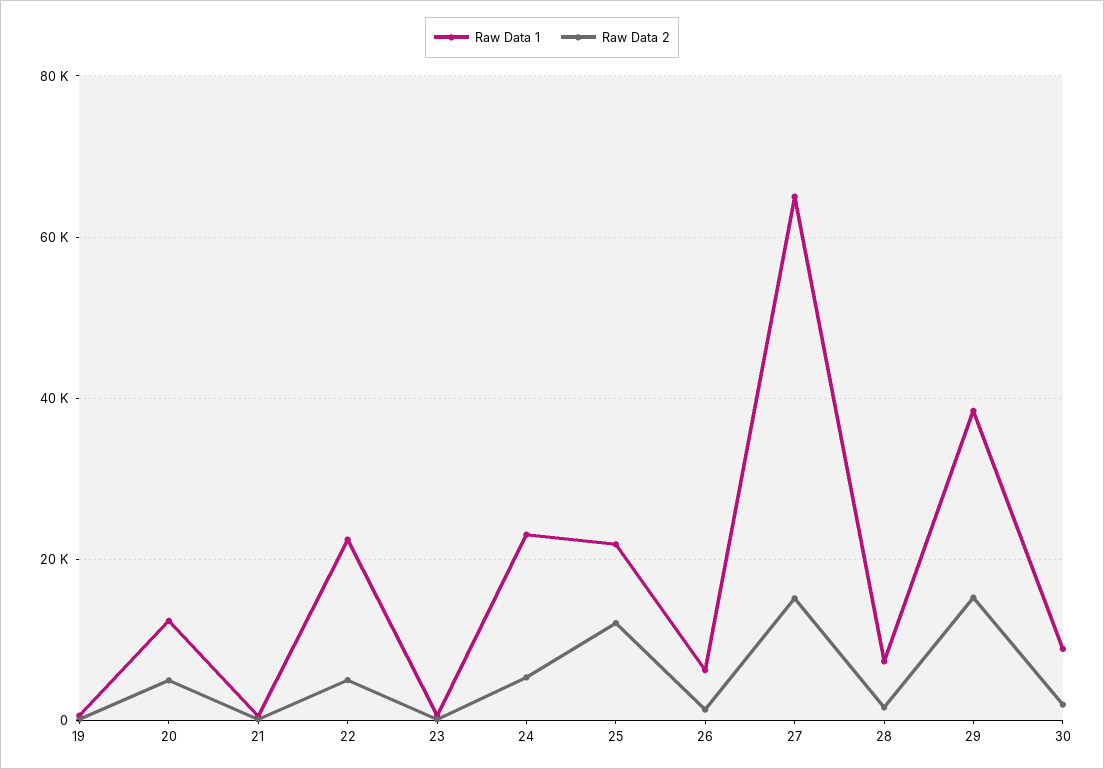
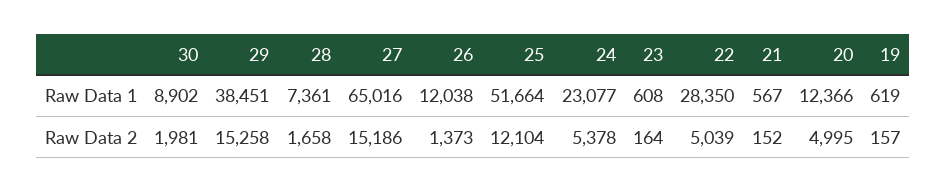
Raw Data 1, 22: 22000 -> 28350
Raw Data 1, 25: 22000 -> 51664
Raw Data 1, 26: 6000 -> 12038

